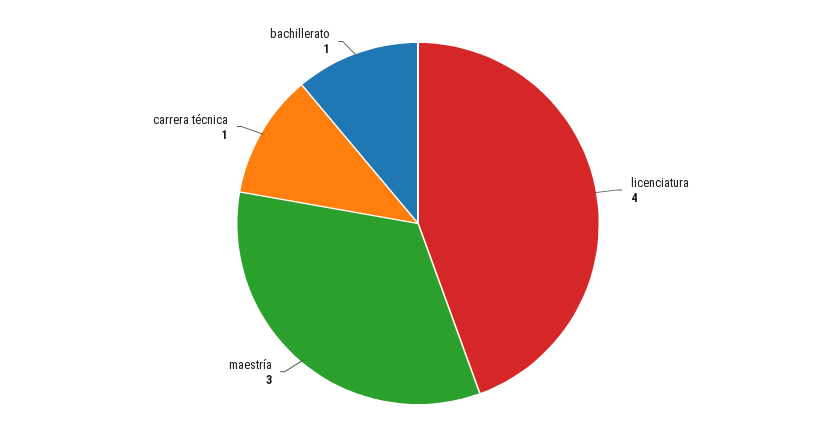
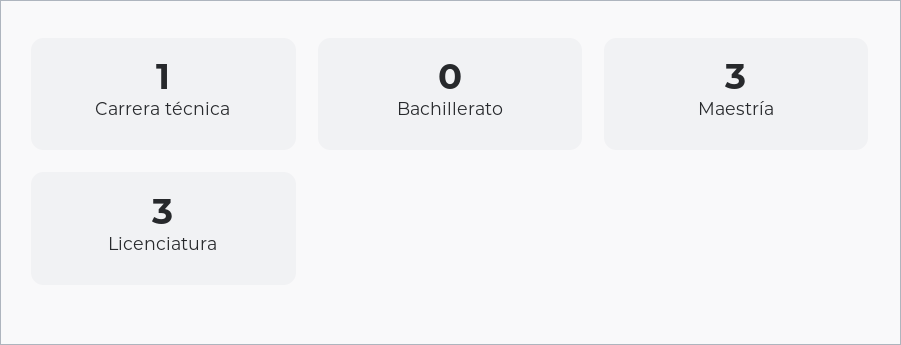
licenciatura: 4 -> 3
bachillerato: 1 -> 0

